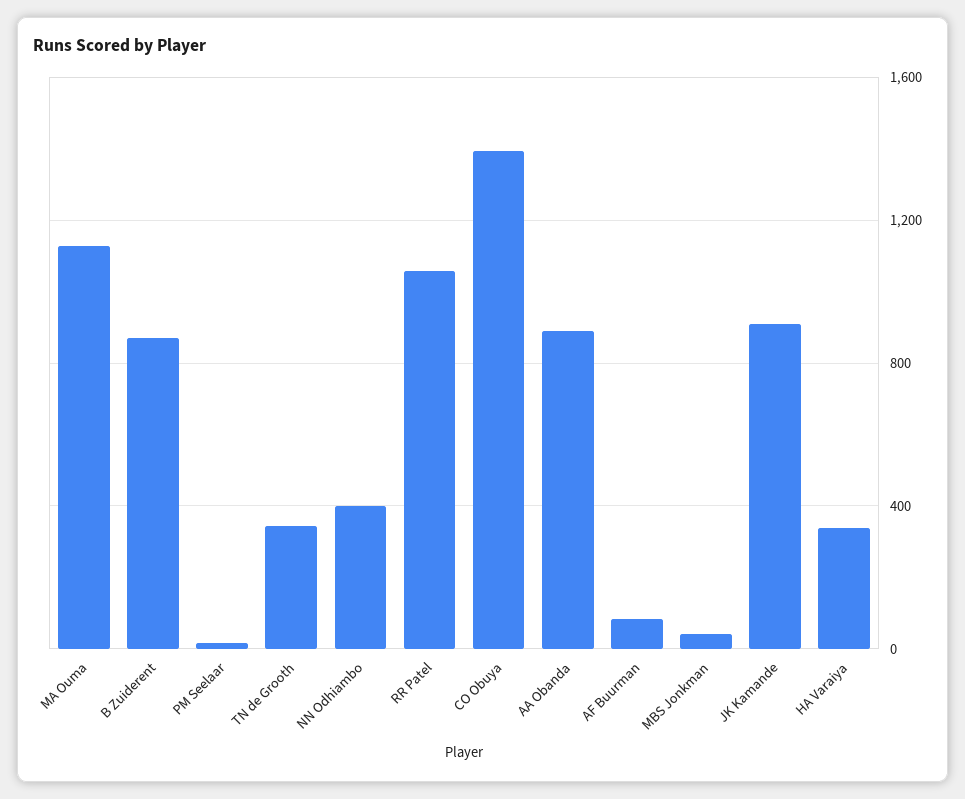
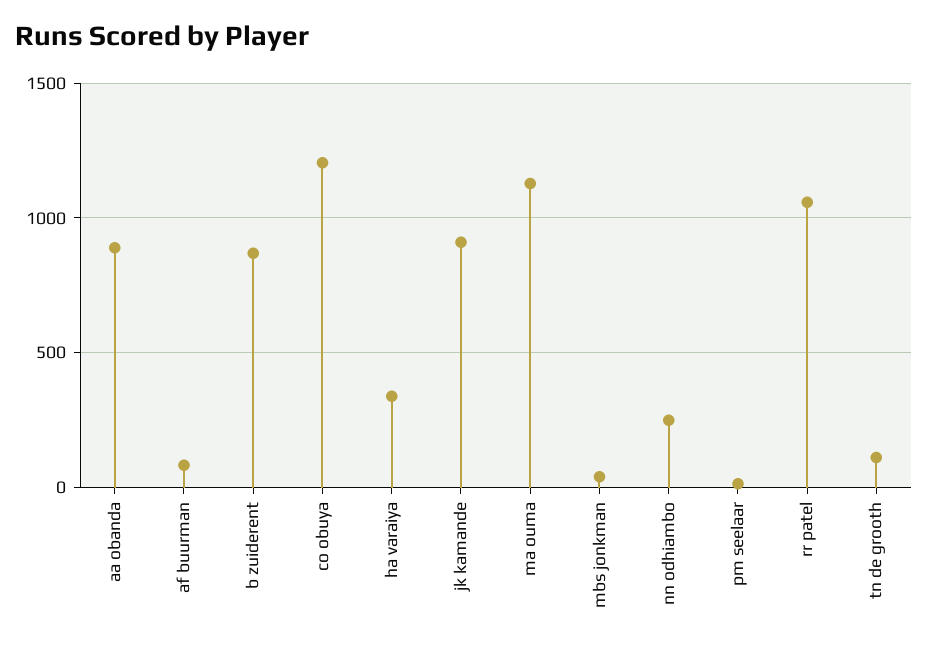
TN de Grooth: 350 -> 100
NN Odhiambo: 400 -> 250
CO Obuya: 1400 -> 1200

